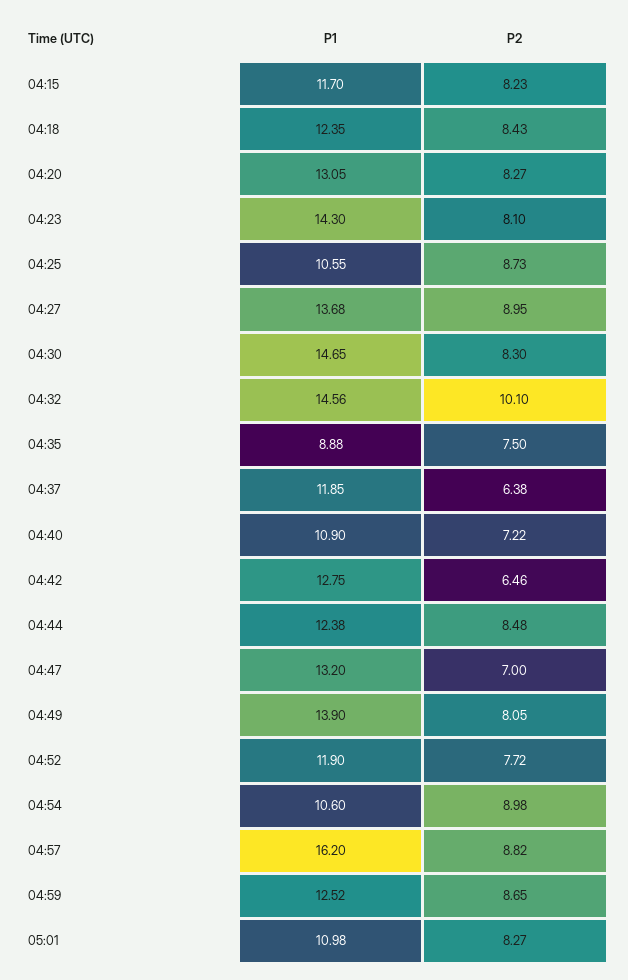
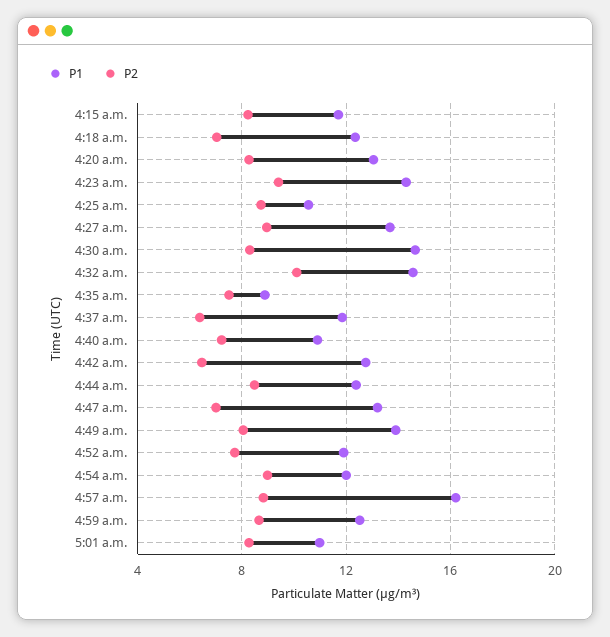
P2, 04:18: 8.43 -> 7
P2, 04:23: 8.1 -> 9.5
P1, 04:54: 10.6 -> 12

